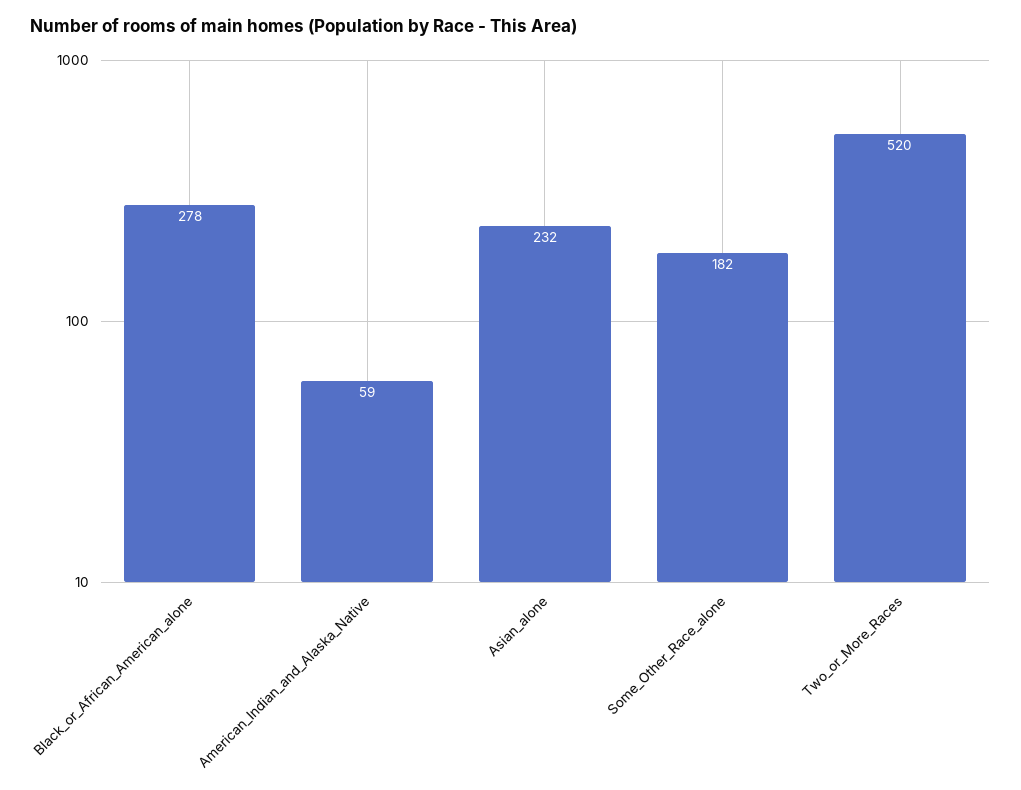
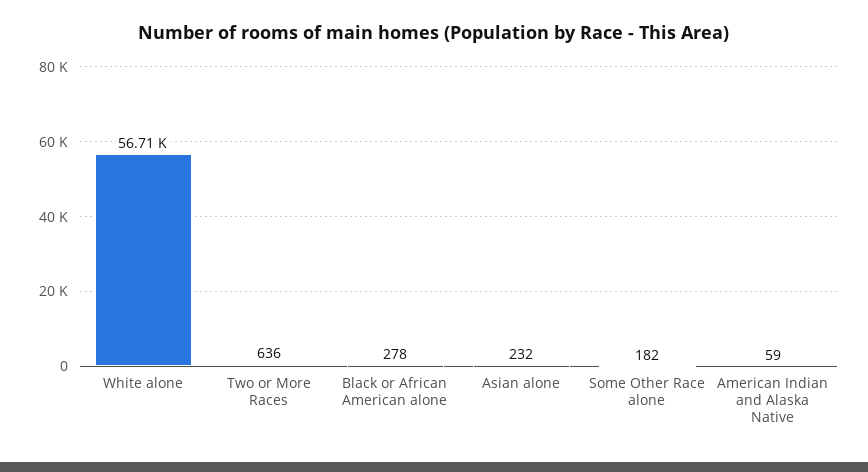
Two_or_More_Races: 520 -> 636
White alone: none -> 56710

